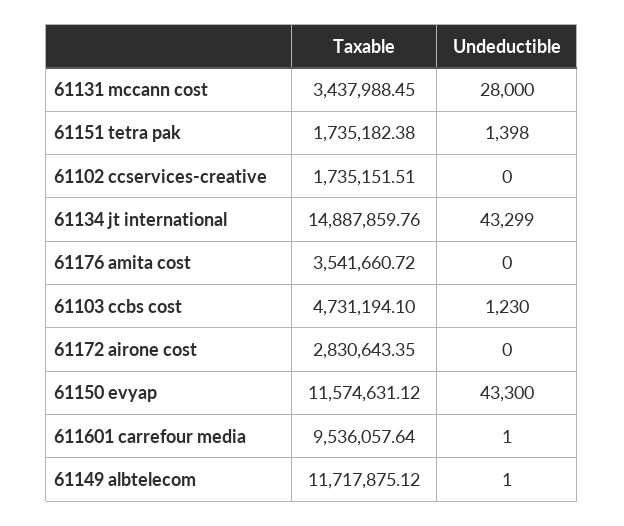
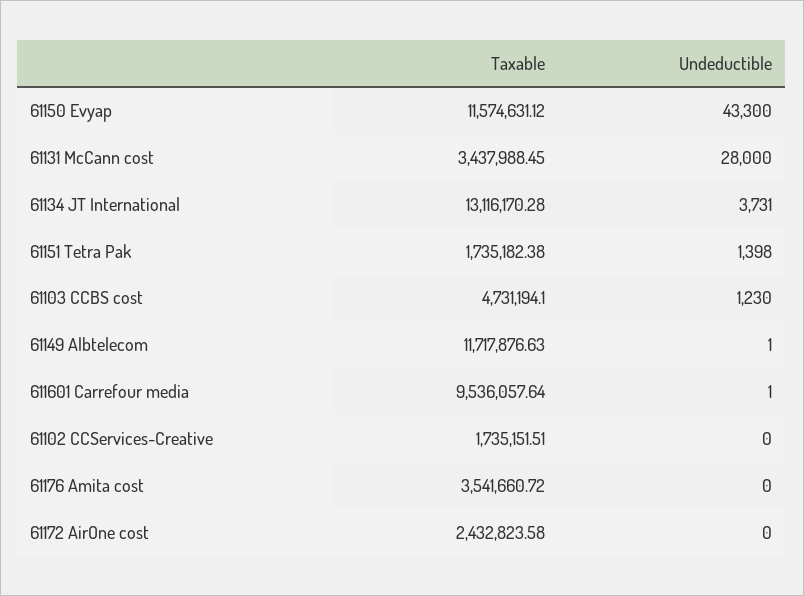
Taxable, 61134 jt international: 14887859.76 -> 13116170.28
Undeductible, 61134 jt international: 43299 -> 3731
Taxable, 61172 airone cost: 2830643.35 -> 2432823.58
Taxable, 61149 albtelecom: 11717875.12 -> 11717876.63

